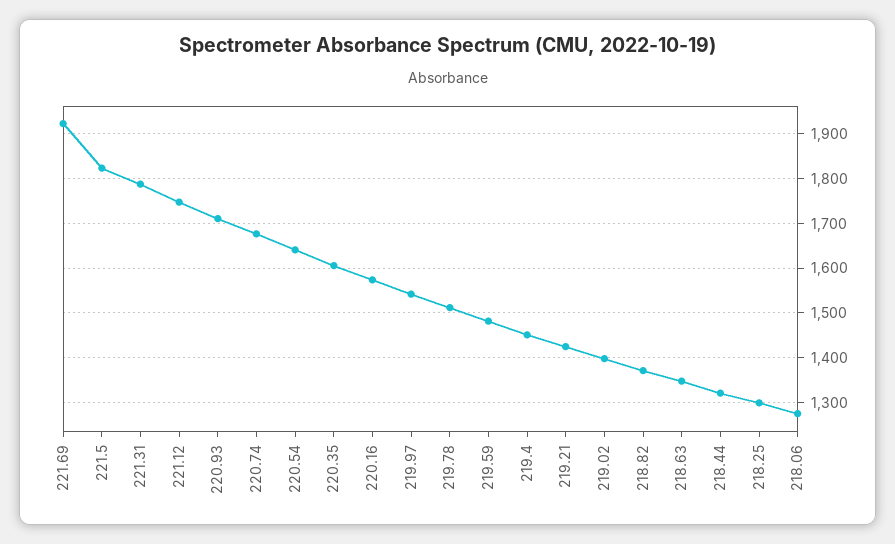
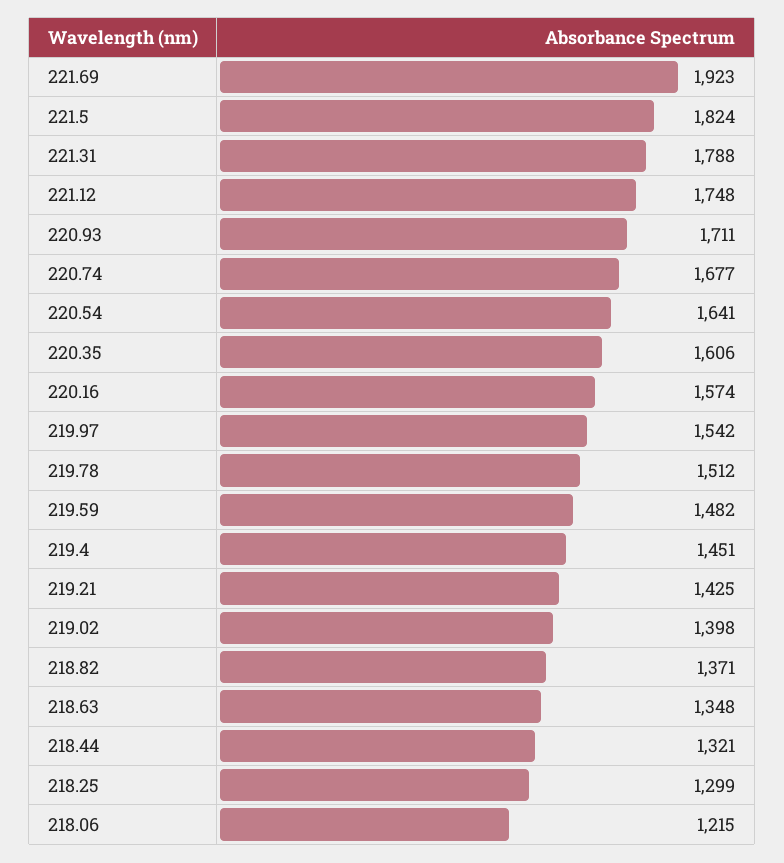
218.06: 1280 -> 1215

